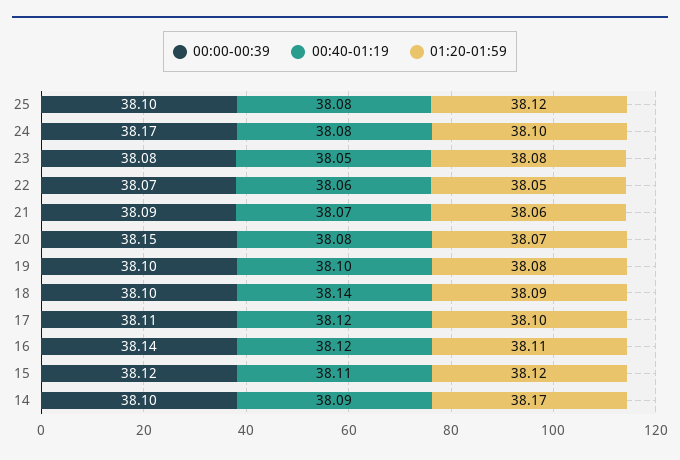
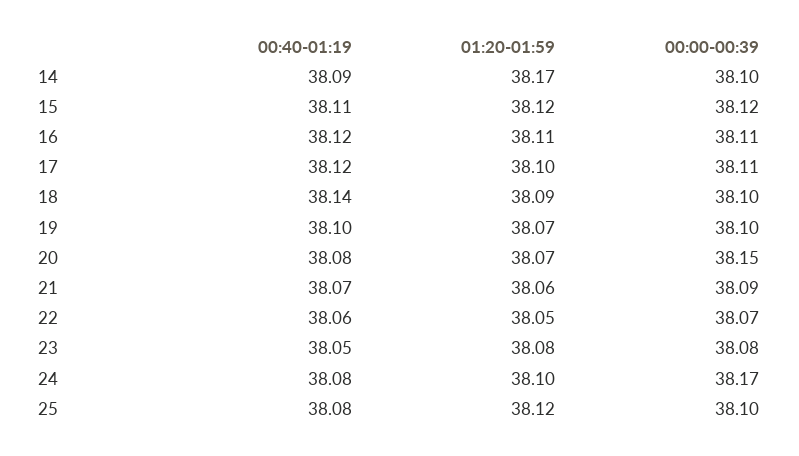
01:20-01:59, 19: 38.08 -> 38.07
00:00-00:39, 16: 38.14 -> 38.11

